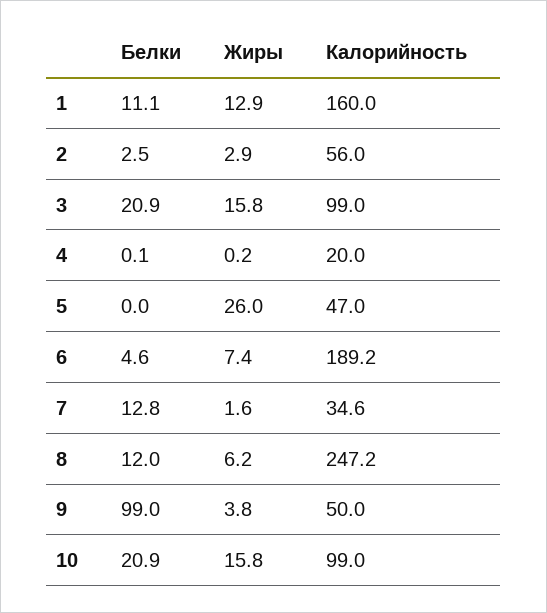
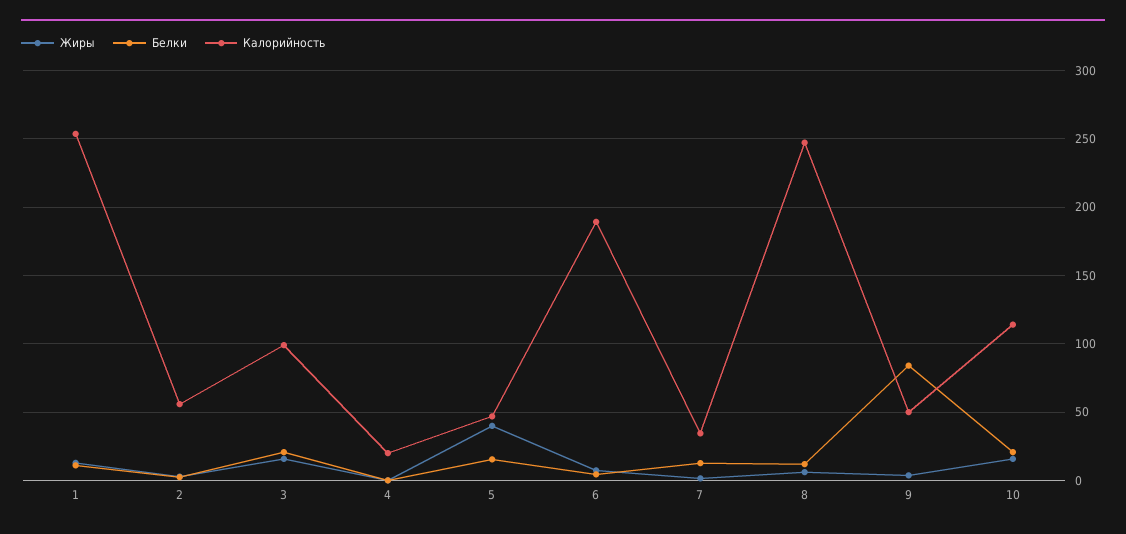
Калорийность, 1: 160 -> 255
Белки, 5: 0 -> 15
Жиры, 5: 26 -> 40
Белки, 9: 99 -> 85
Калорийность, 10: 99 -> 115

